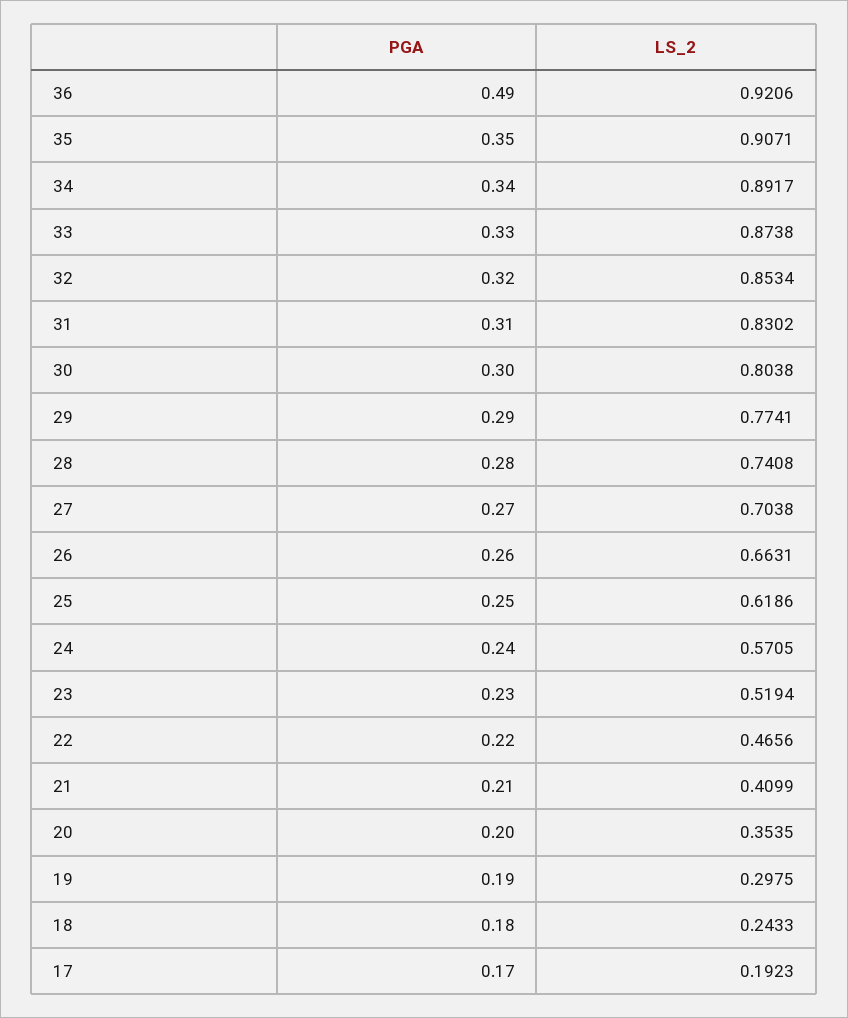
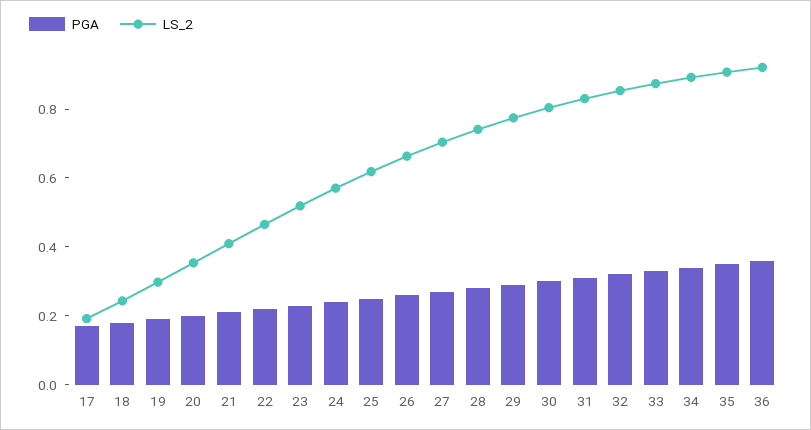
PGA, 36: 0.49 -> 0.35

